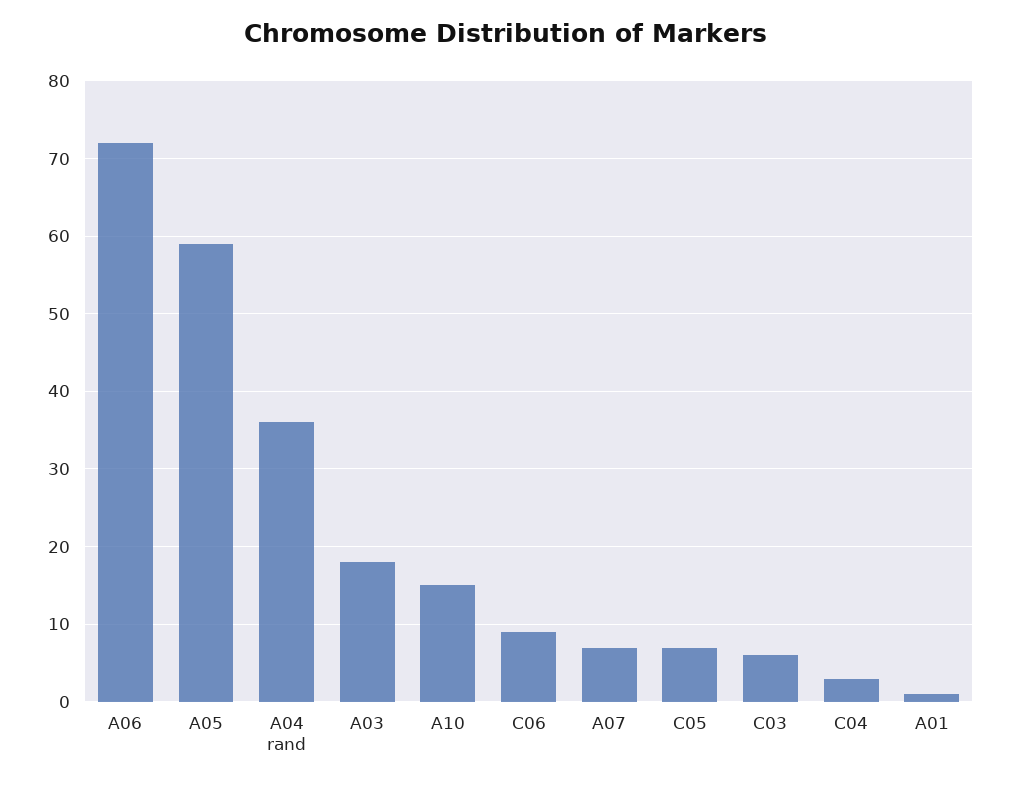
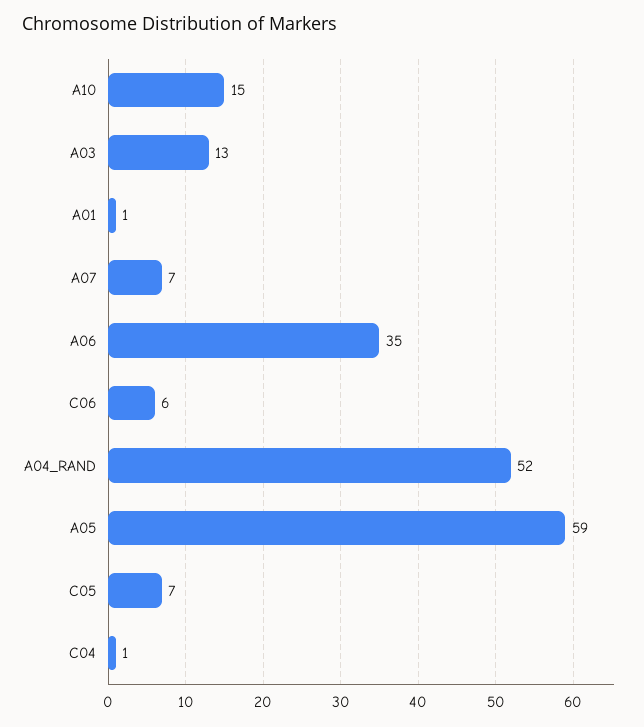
A06: 72 -> 35
A04 rand: 36 -> 52
A03: 18 -> 13
C06: 9 -> 6
C03: 6 -> none
C04: 3 -> 1

